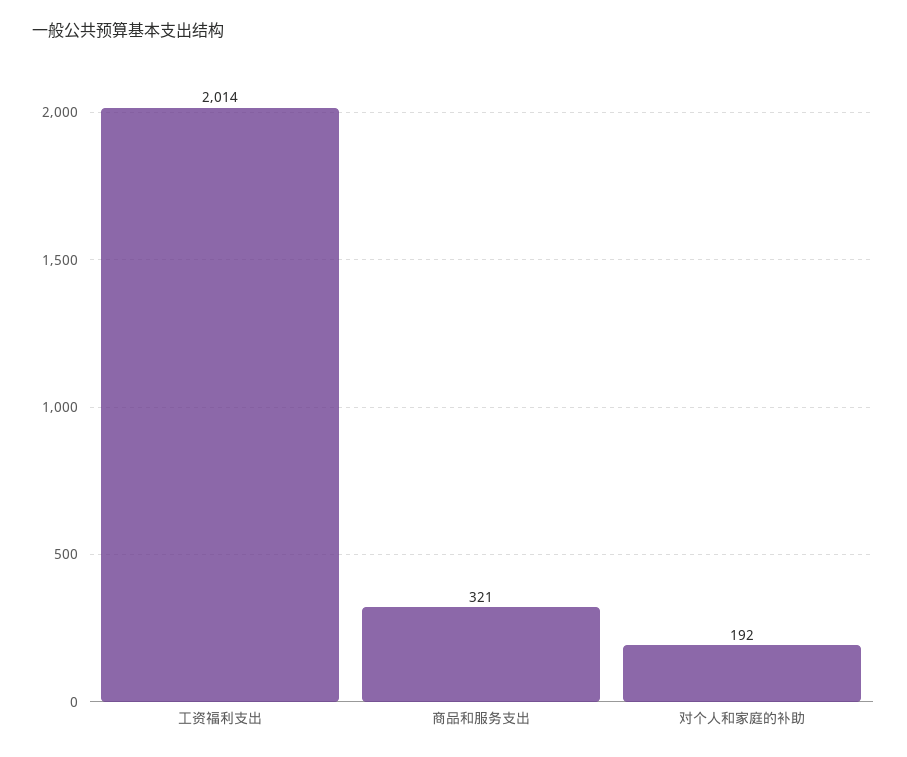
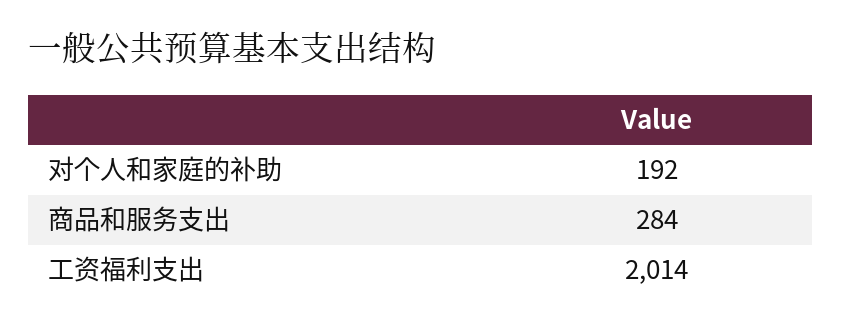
商品和服务支出: 321 -> 284

